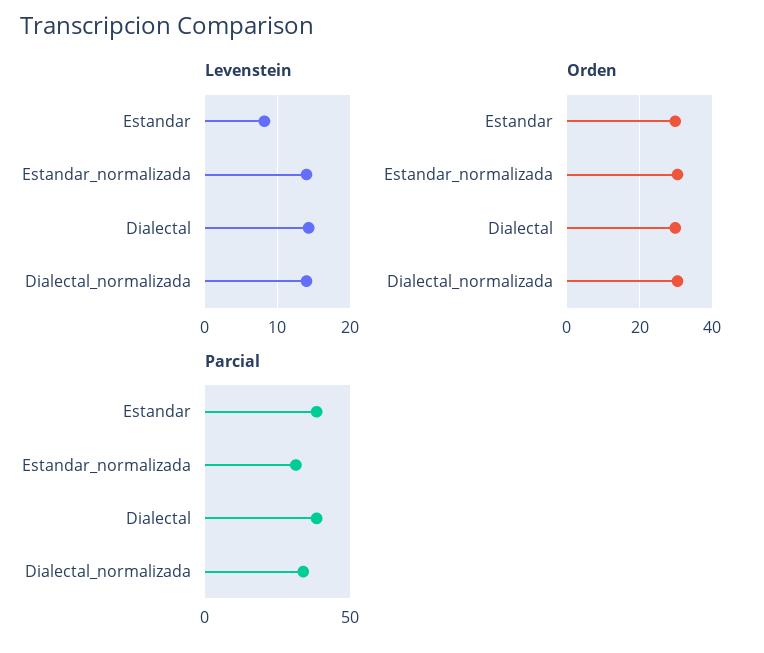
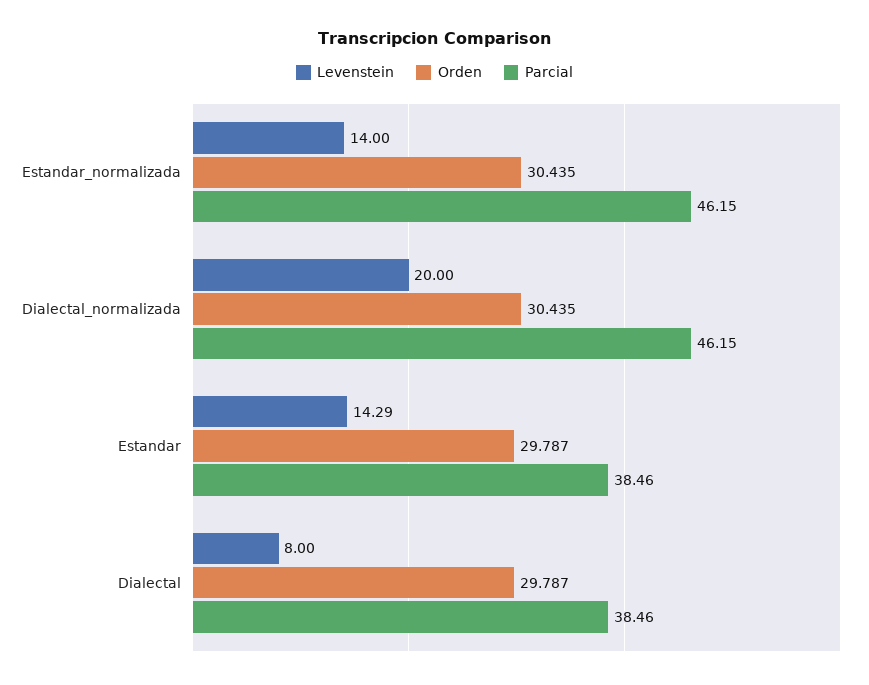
Levenstein, Estandar: 8 -> 14.29
Levenstein, Dialectal: 14 -> 8
Levenstein, Dialectal_normalizada: 14 -> 20
Parcial, Estandar_normalizada: 30 -> 46.15
Parcial, Dialectal_normalizada: 35 -> 46.15

